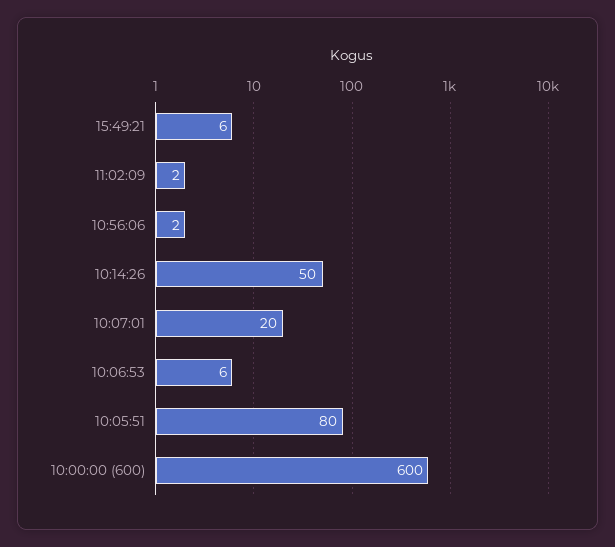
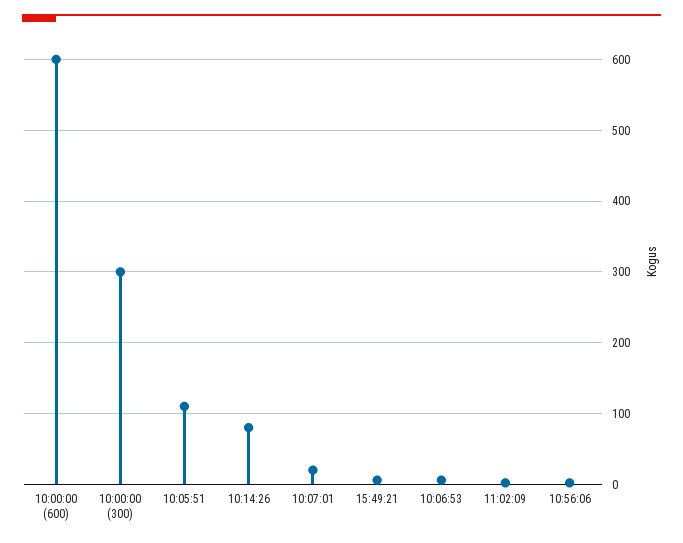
10:14:26: 50 -> 80
10:05:51: 80 -> 110
10:00:00 (300): none -> 300

